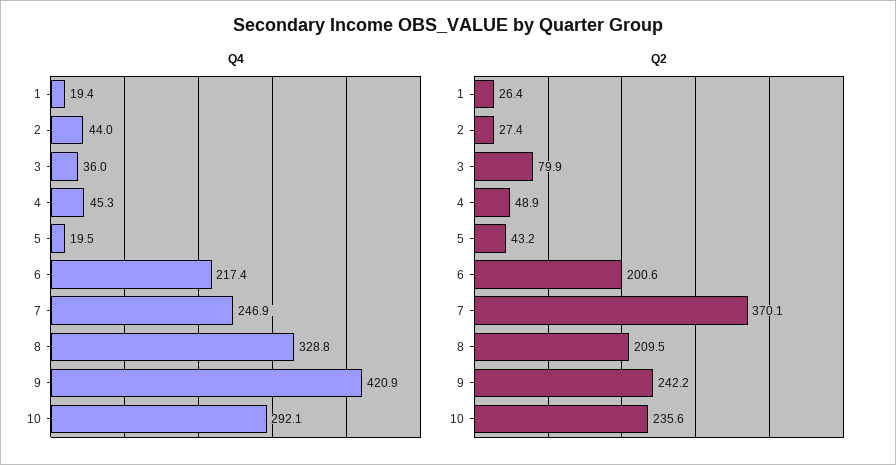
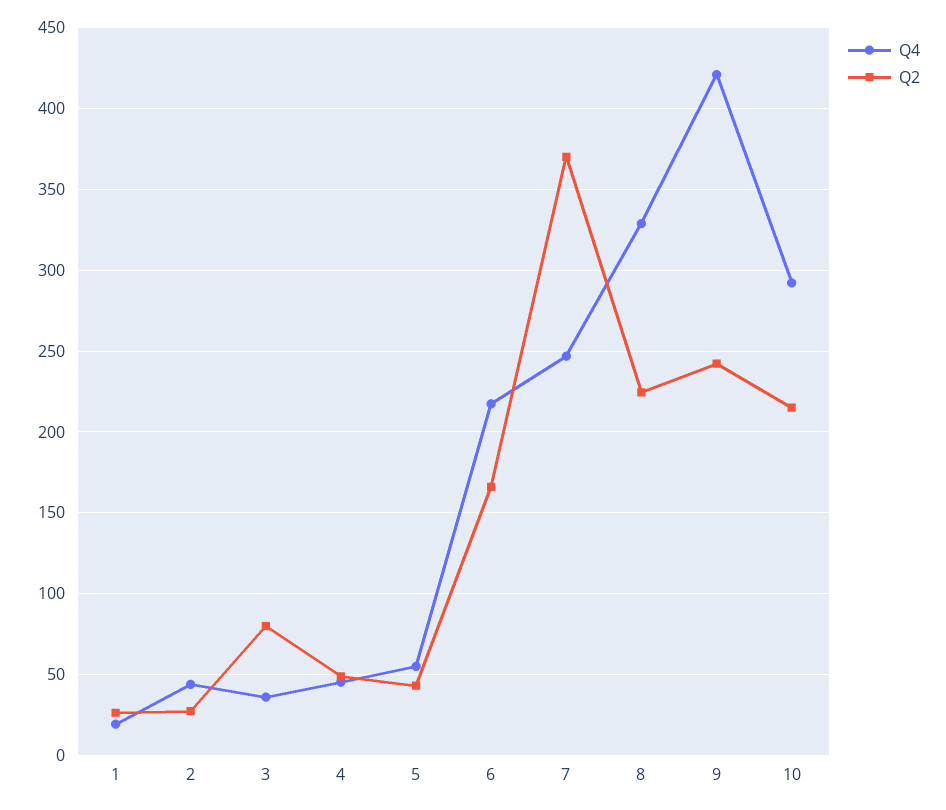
Q4, 5: 19.5 -> 55
Q2, 6: 200.6 -> 165
Q2, 8: 209.5 -> 225
Q2, 10: 235.6 -> 215

